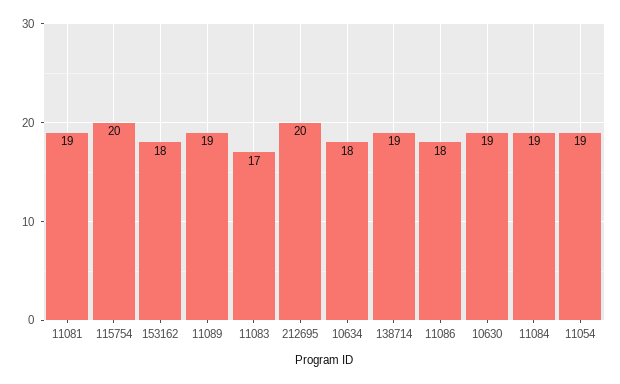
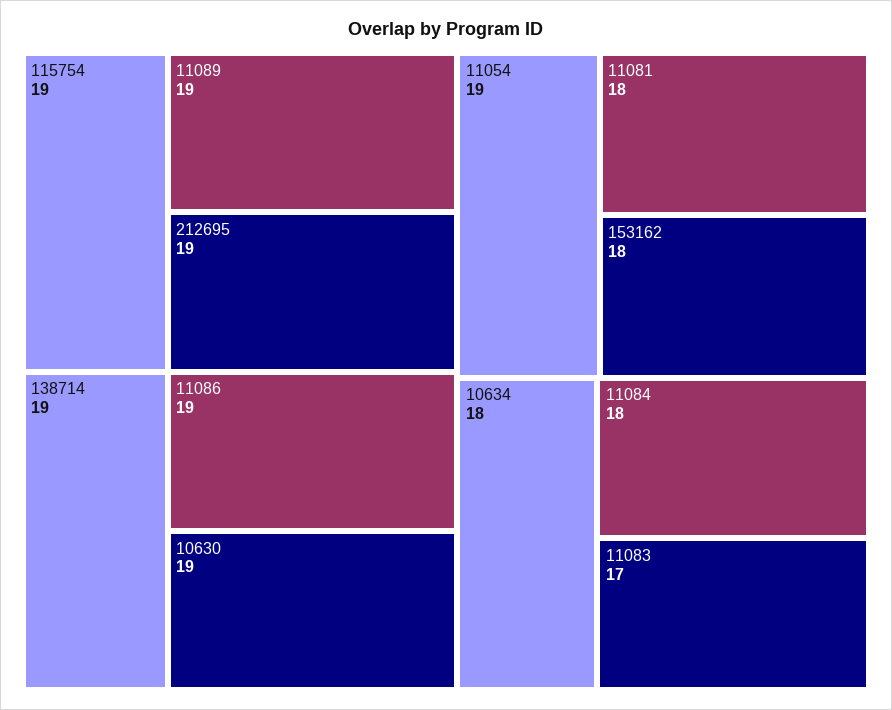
11081: 19 -> 18
115754: 20 -> 19
212695: 20 -> 19
11086: 18 -> 19
11084: 19 -> 18

